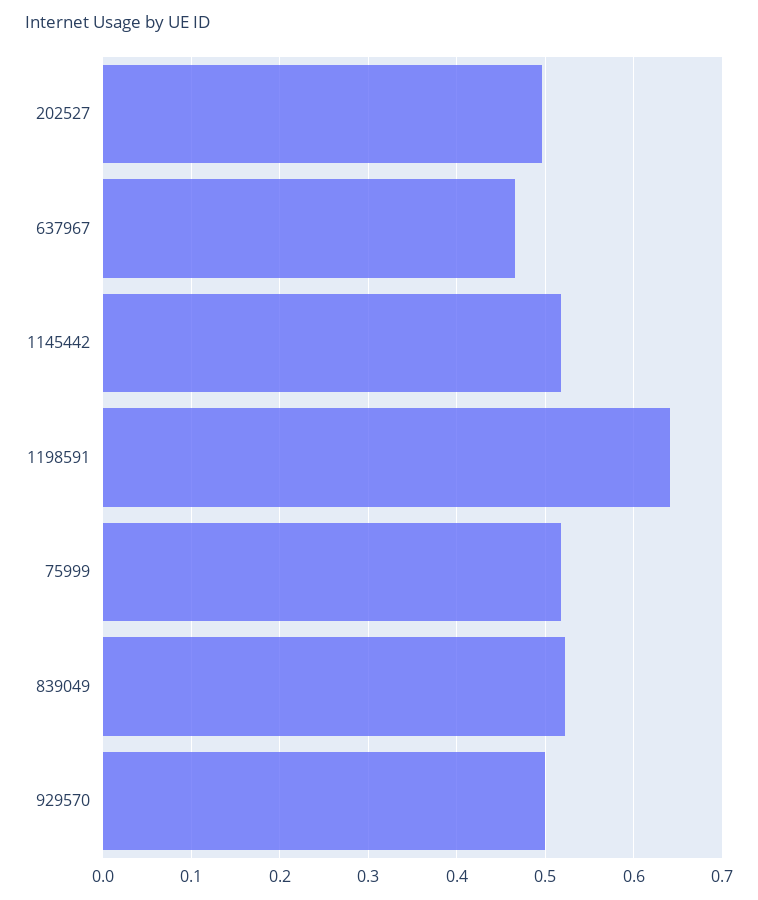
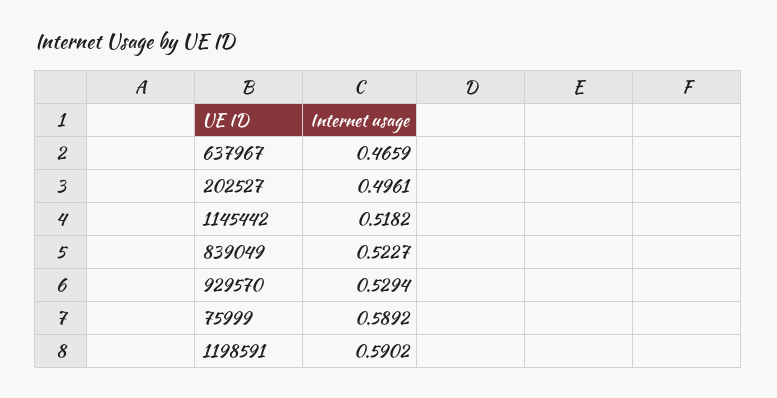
1198591: 0.64 -> 0.5902
75999: 0.52 -> 0.5892
929570: 0.5 -> 0.5294

